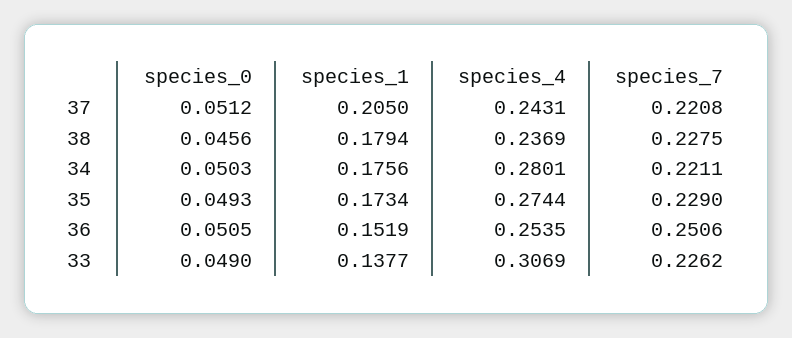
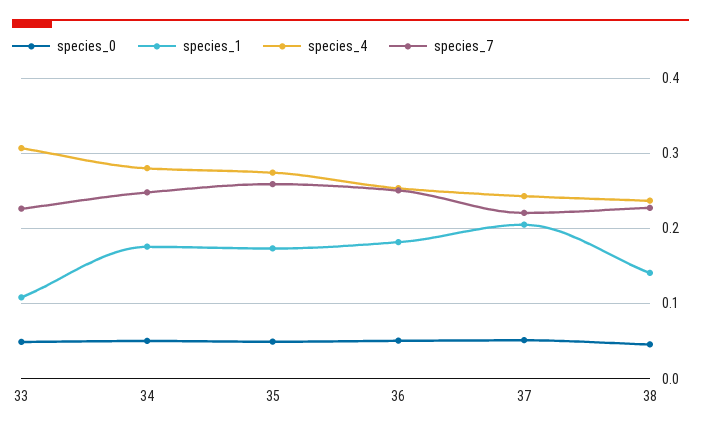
species_1, 38: 0.1794 -> 0.14
species_7, 34: 0.2211 -> 0.25
species_7, 35: 0.229 -> 0.26
species_1, 36: 0.1519 -> 0.18
species_1, 33: 0.1377 -> 0.11

